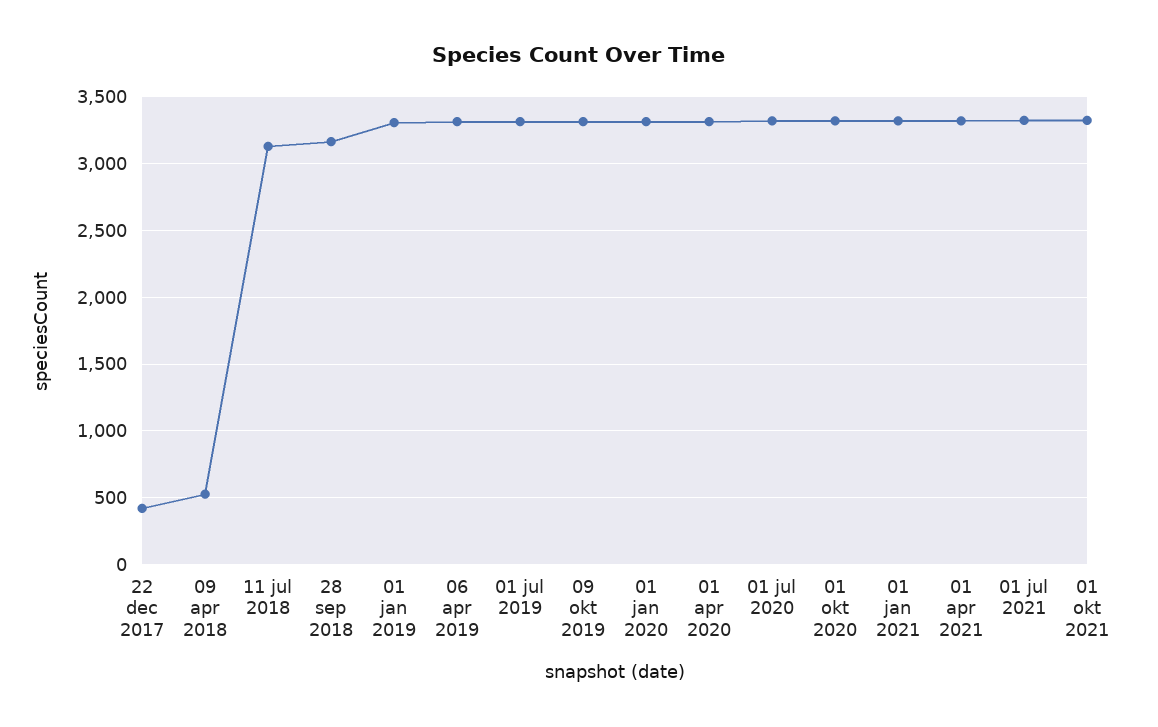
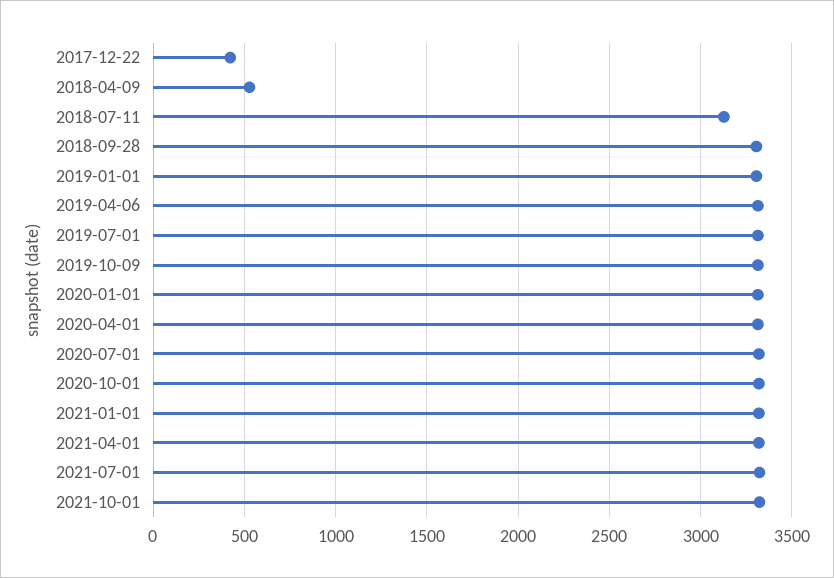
28 sep 2018: 3150 -> 3300

